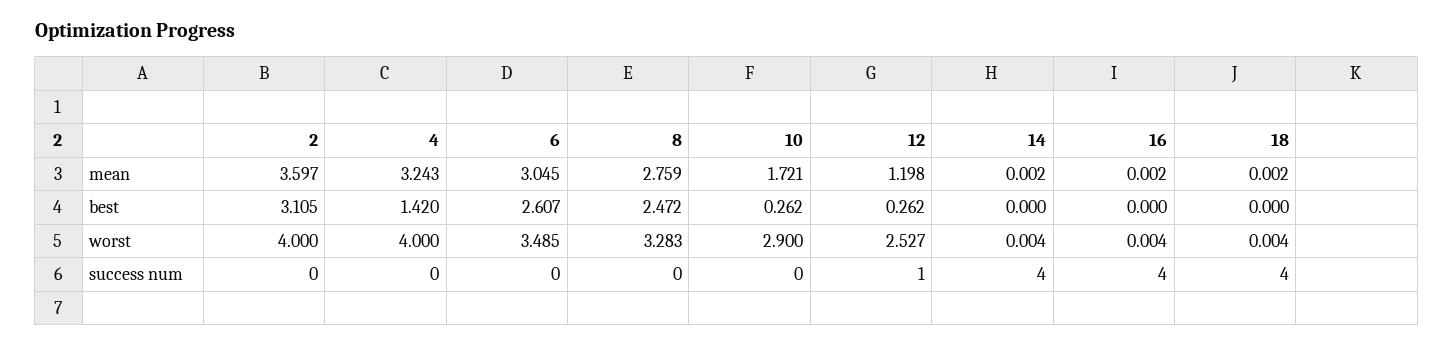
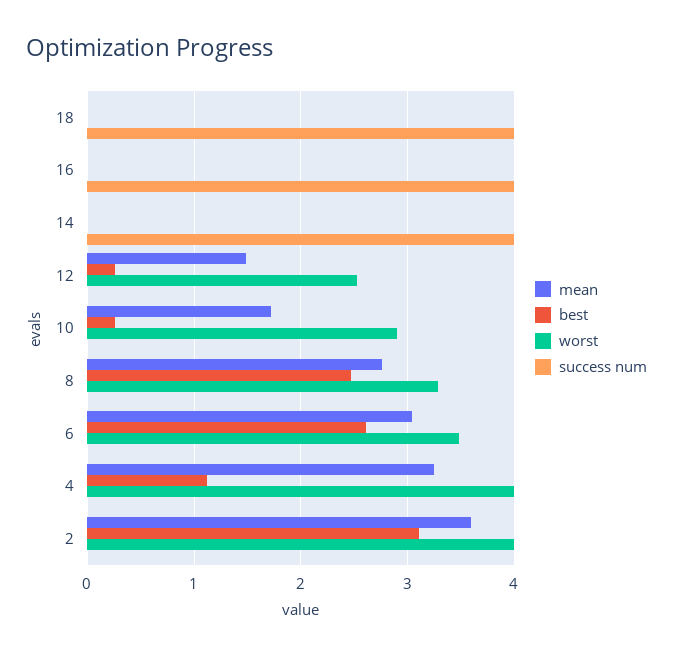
mean, 12: 1.198 -> 1.5
best, 4: 1.42 -> 1.1
success num, 12: 1 -> 0

